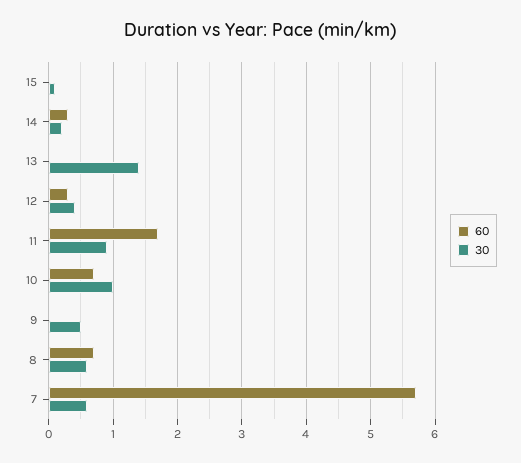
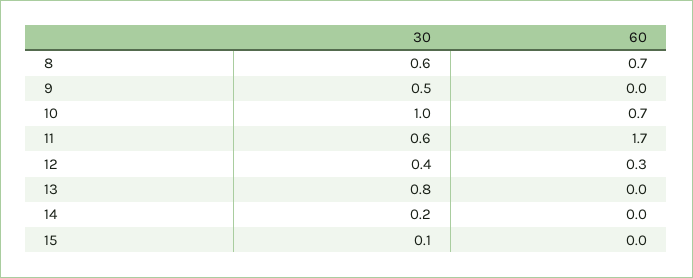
60, 14: 0.3 -> 0
30, 13: 1.4 -> 0.8
30, 11: 0.9 -> 0.6
60, 7: 5.7 -> none
30, 7: 0.6 -> none

